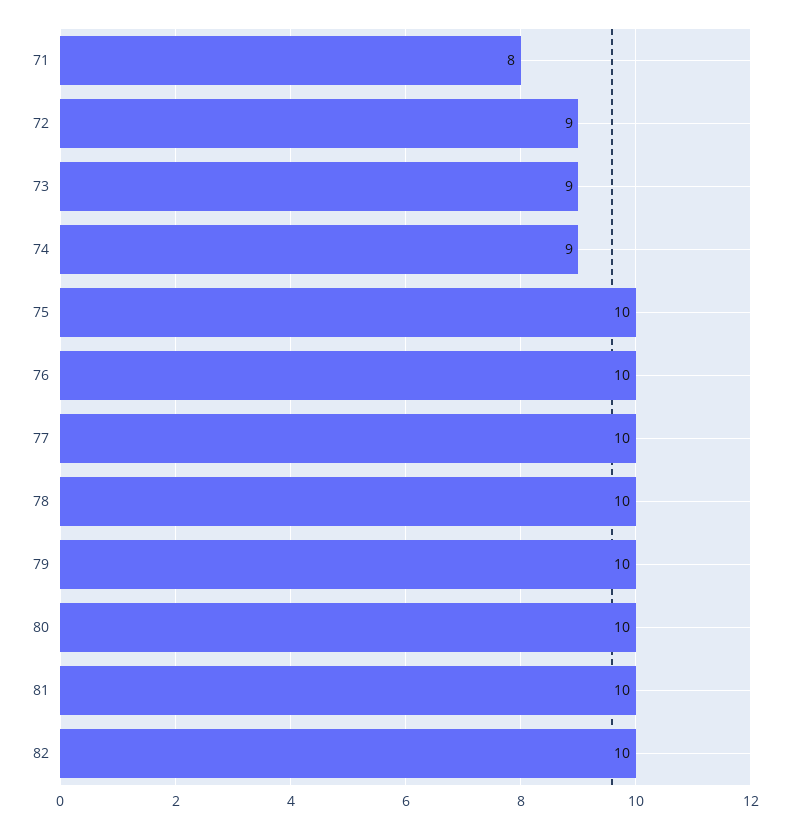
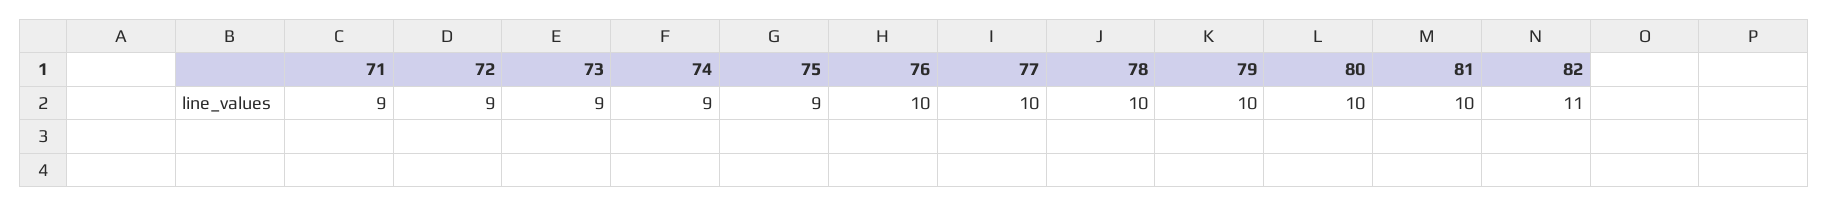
71: 8 -> 9
75: 10 -> 9
82: 10 -> 11

